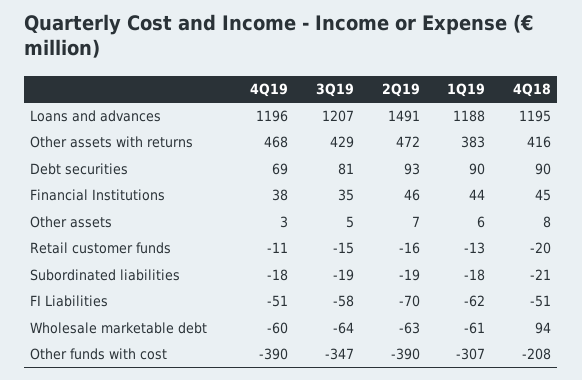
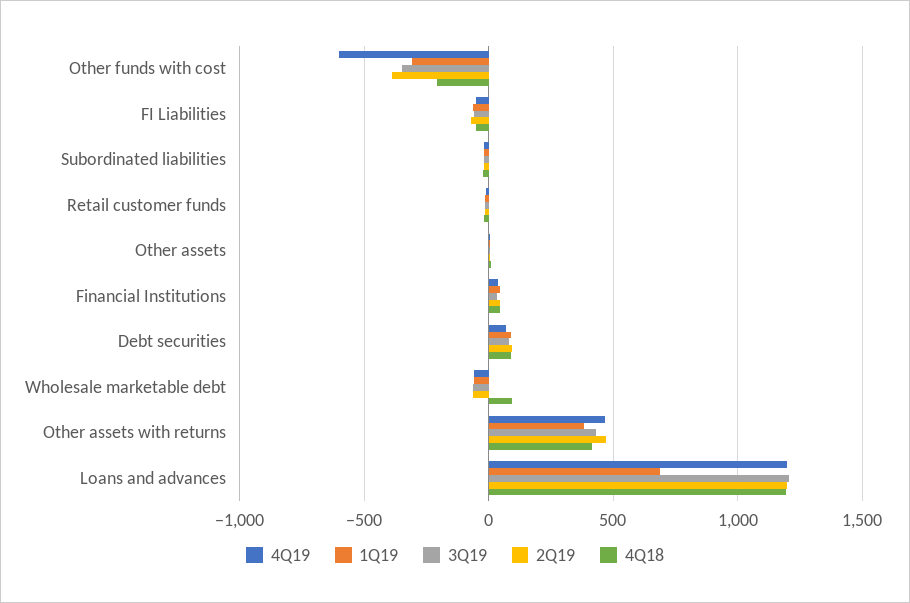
2Q19, Loans and advances: 1491 -> 1200
1Q19, Loans and advances: 1188 -> 700
4Q19, Other funds with cost: -390 -> -600

